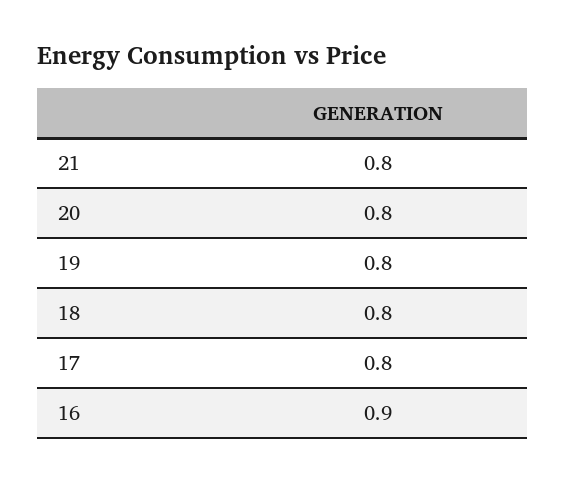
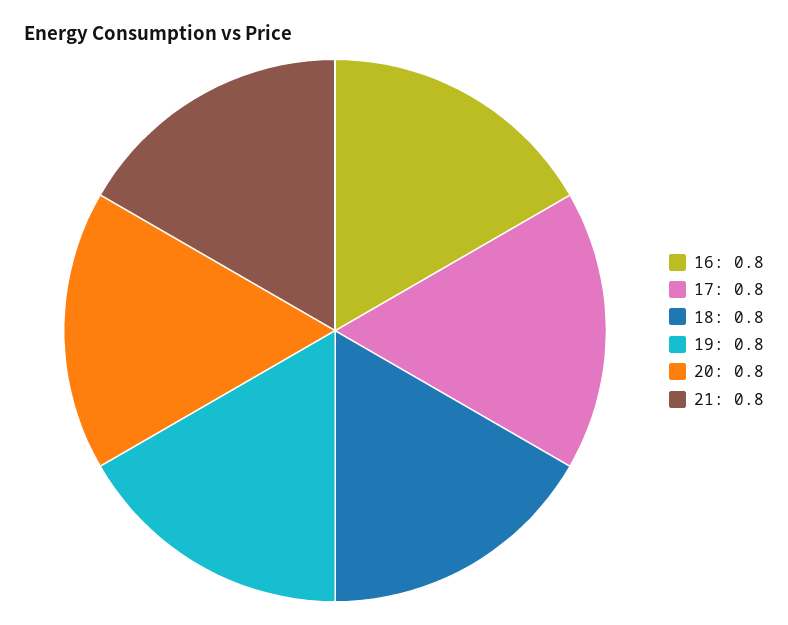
16: 0.9 -> 0.8

